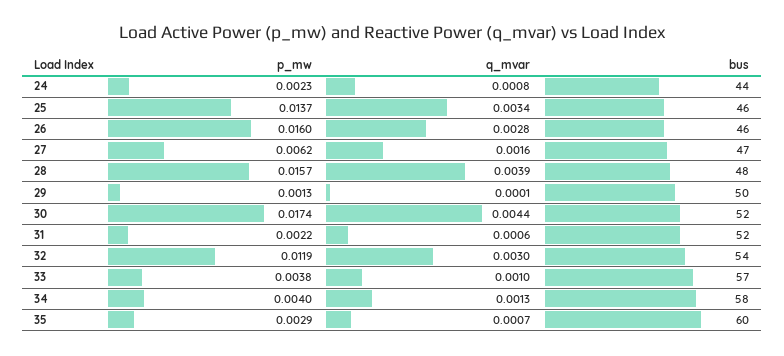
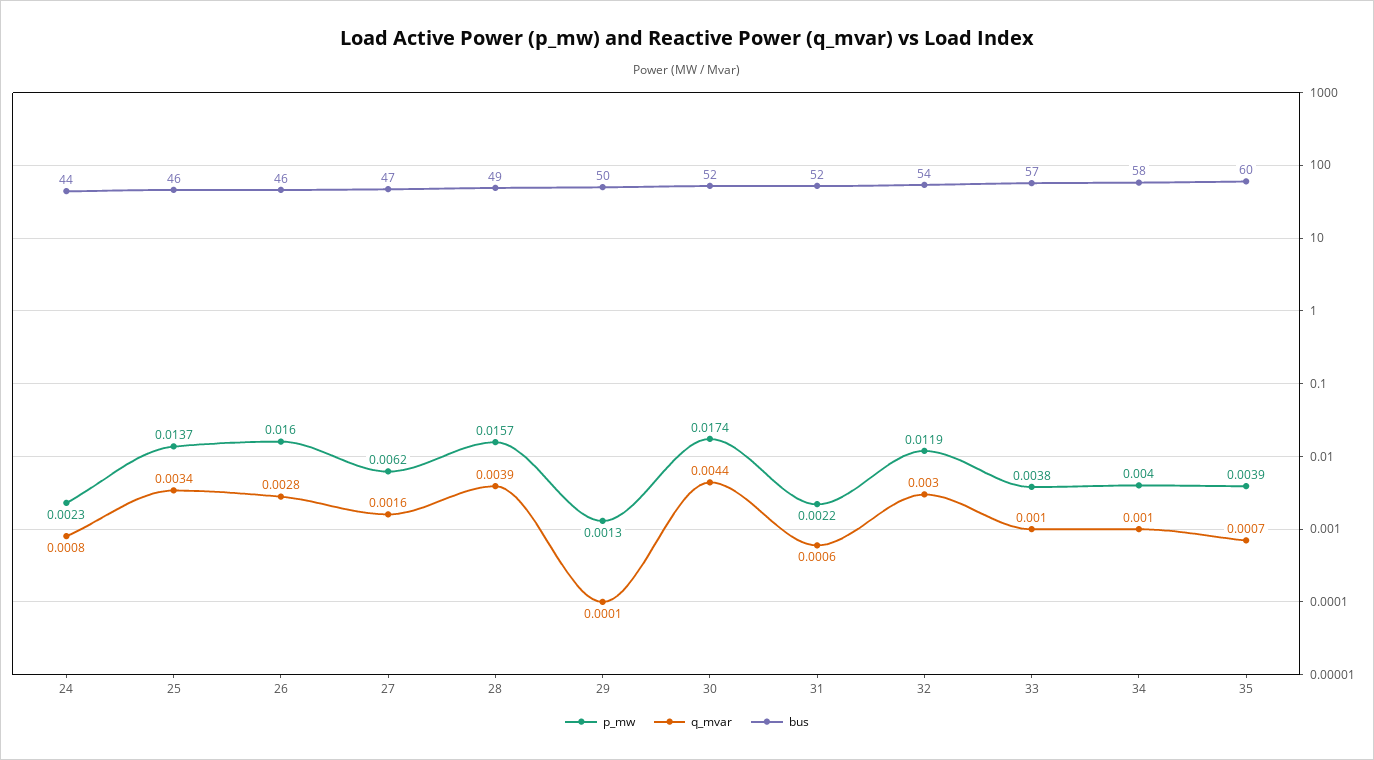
bus, 28: 48 -> 49
q_mvar, 34: 0.0013 -> 0.001
p_mw, 35: 0.0029 -> 0.0039

